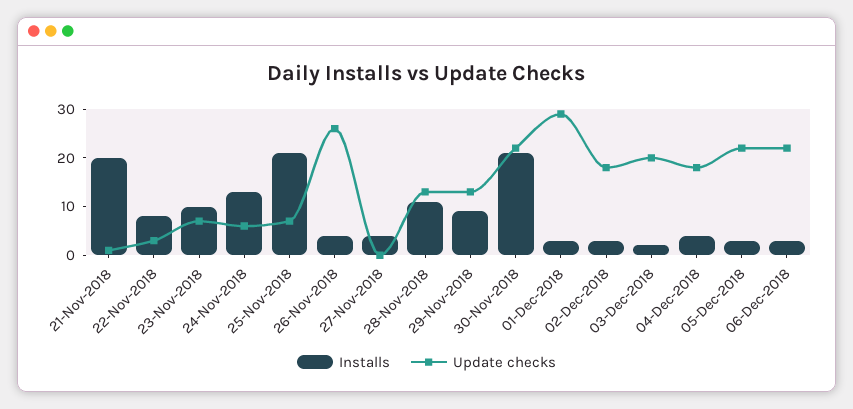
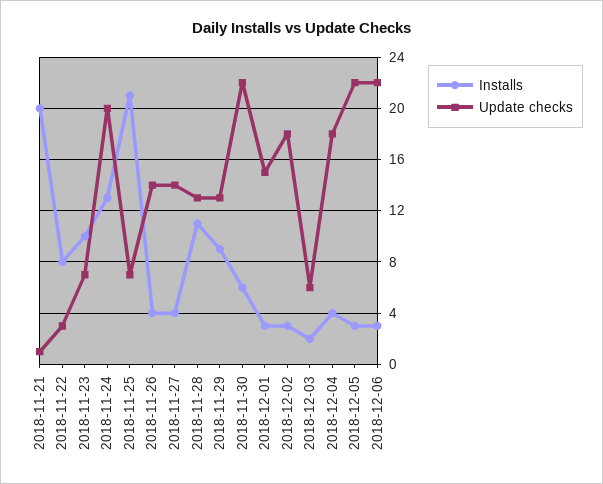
Update checks, 24-Nov-2018: 5 -> 20
Update checks, 26-Nov-2018: 25 -> 14
Update checks, 27-Nov-2018: 0 -> 14
Installs, 30-Nov-2018: 20 -> 6
Update checks, 01-Dec-2018: 30 -> 15
Update checks, 03-Dec-2018: 20 -> 6

